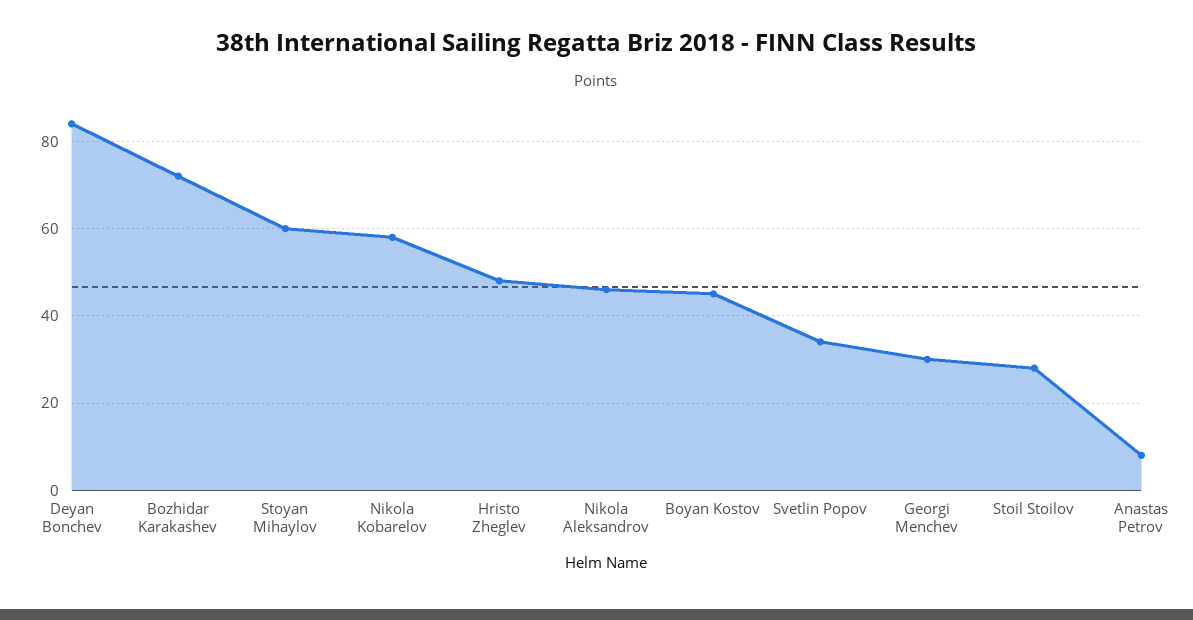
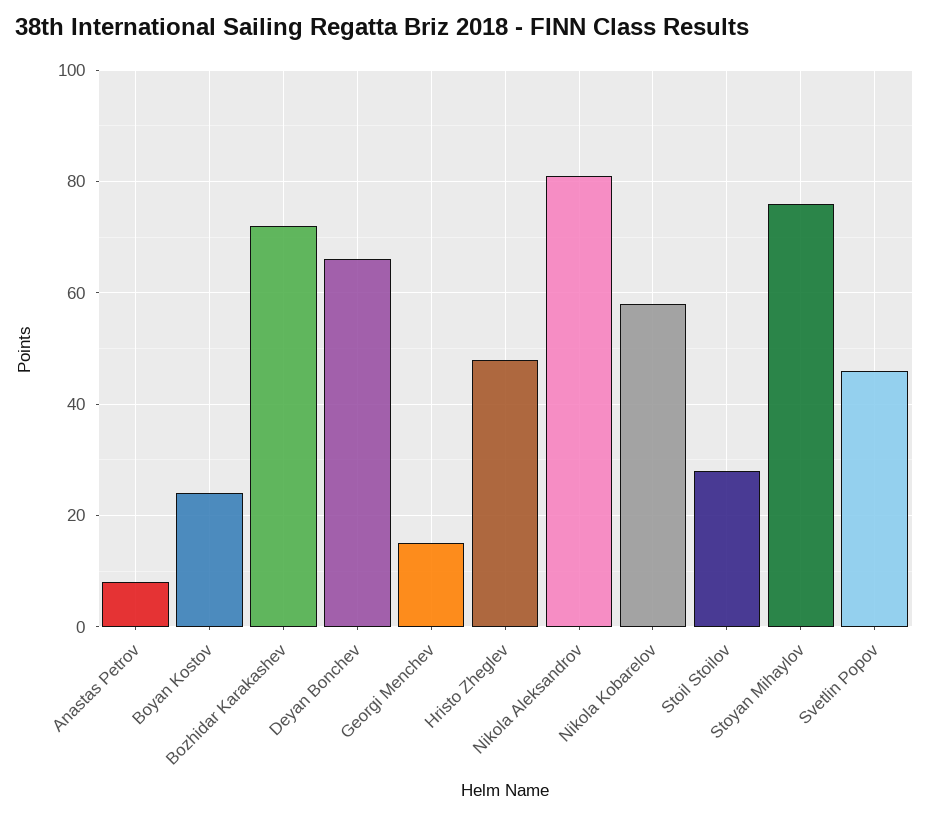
Deyan Bonchev: 85 -> 65
Stoyan Mihaylov: 60 -> 75
Nikola Aleksandrov: 45 -> 80
Boyan Kostov: 45 -> 25
Svetlin Popov: 35 -> 45
Georgi Menchev: 30 -> 15

